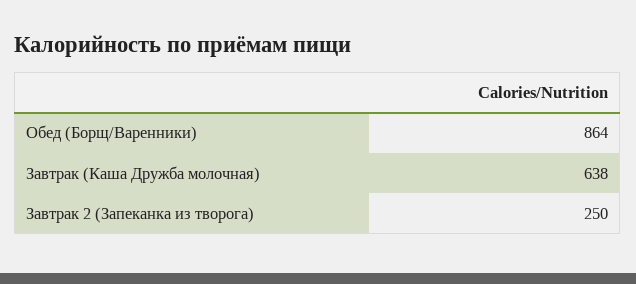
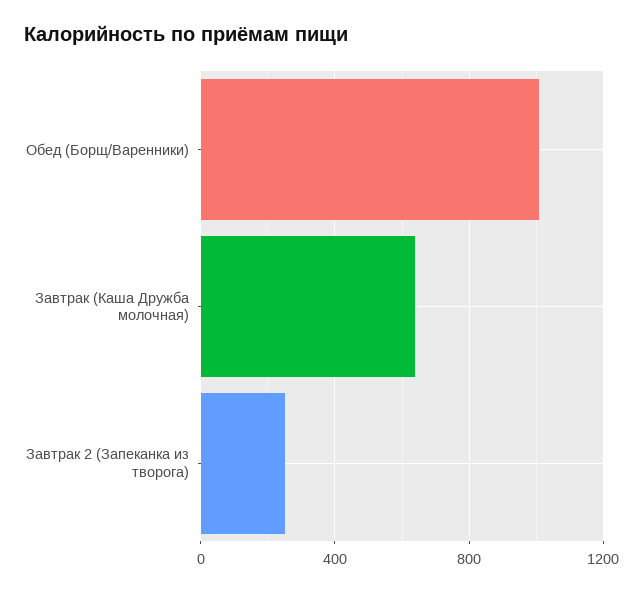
Обед (Борщ/Варенники): 864 -> 1000

